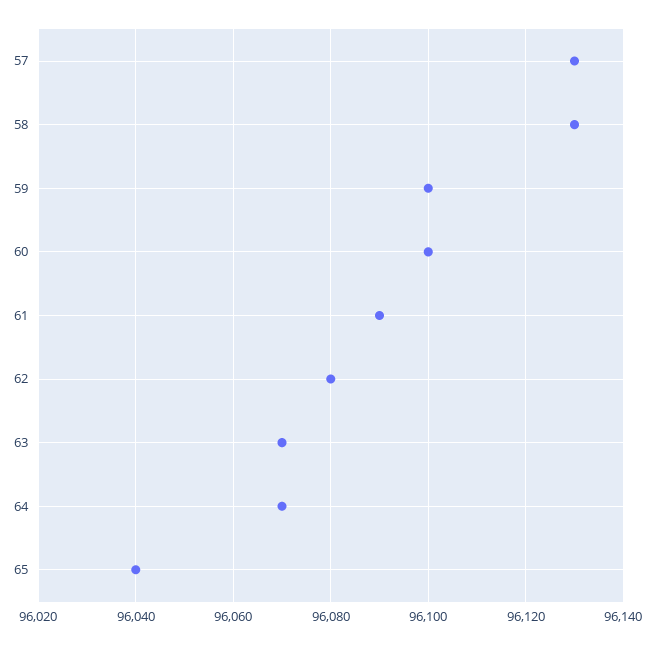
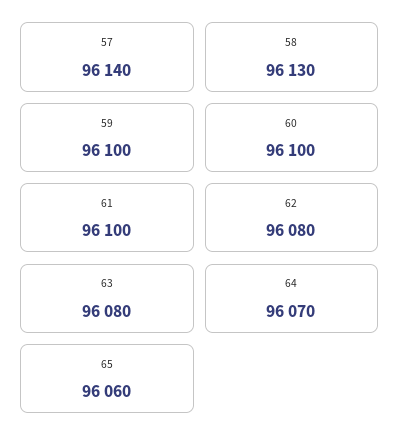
57: 96130 -> 96140
61: 96090 -> 96100
63: 96070 -> 96080
65: 96040 -> 96060

